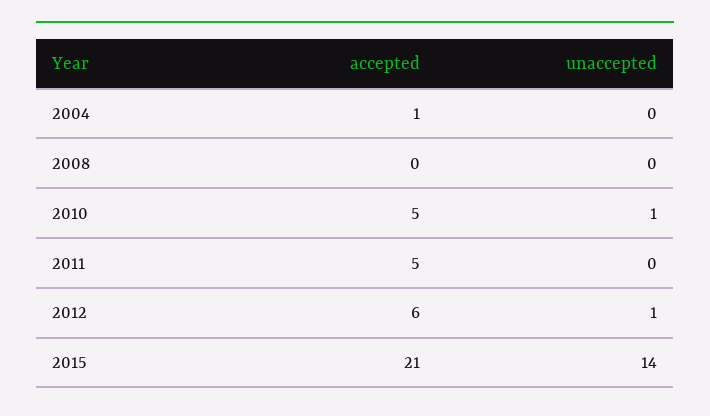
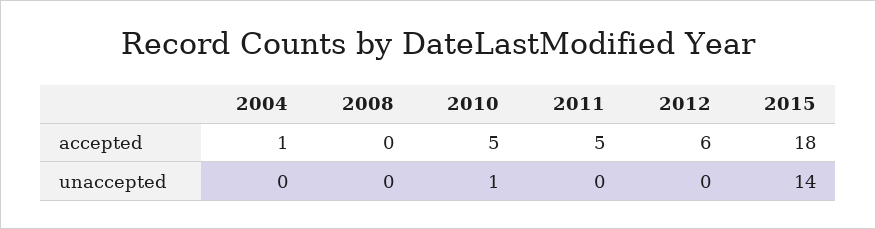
unaccepted, 2012: 1 -> 0
accepted, 2015: 21 -> 18

